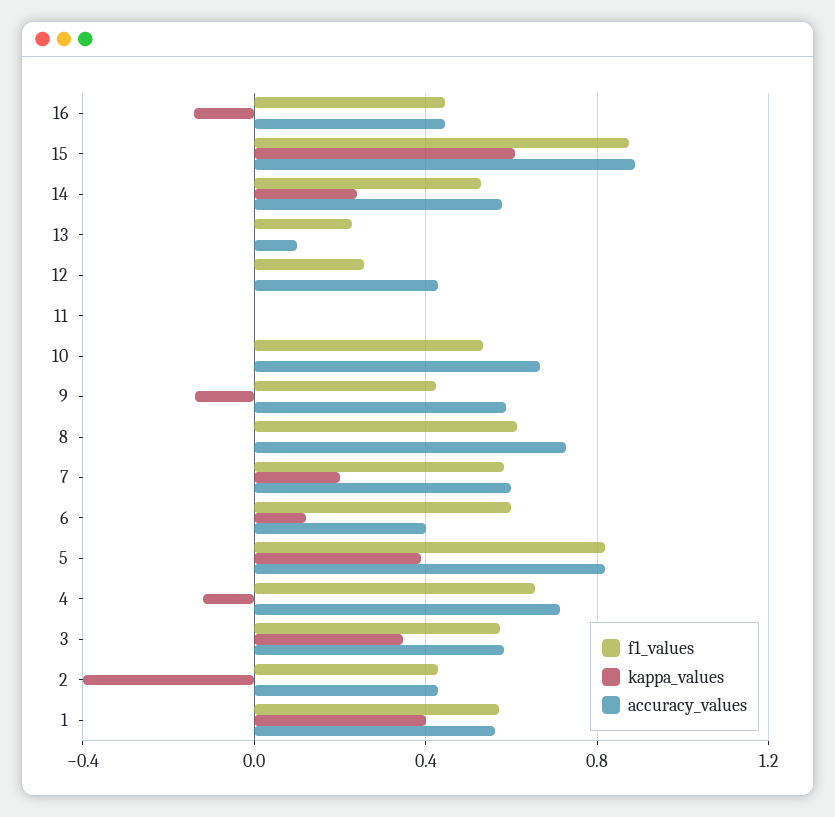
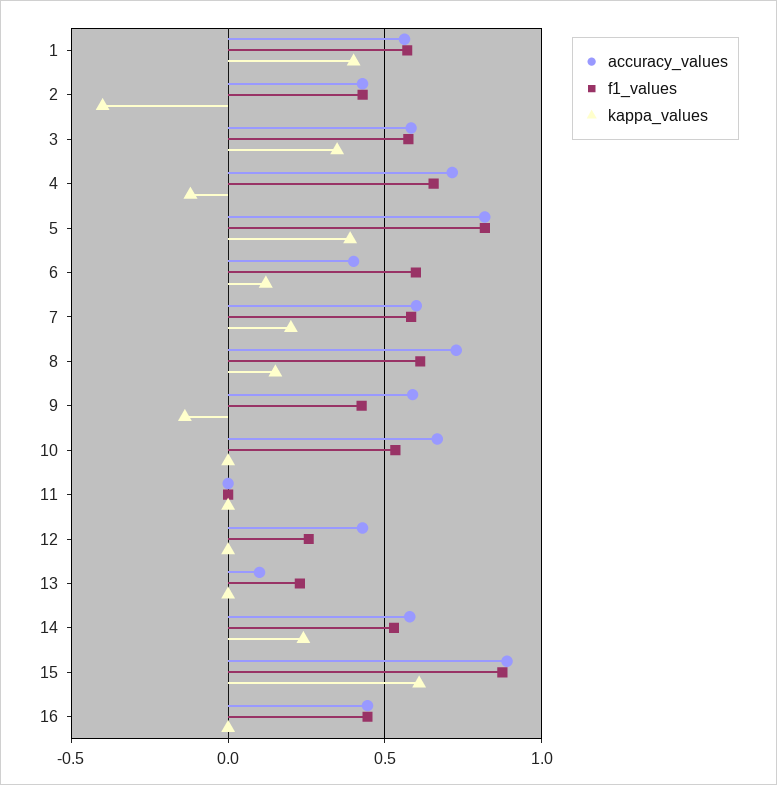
kappa_values, 16: -0.15 -> 0
kappa_values, 8: 0 -> 0.15

